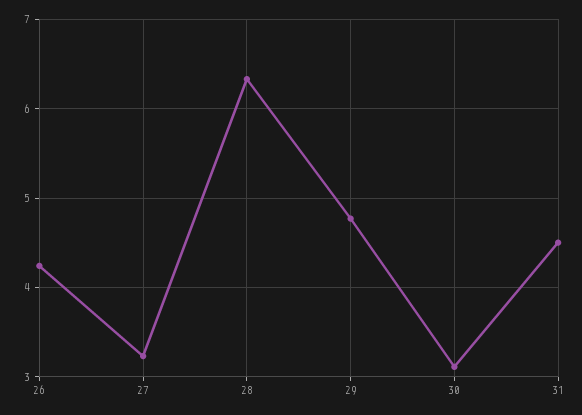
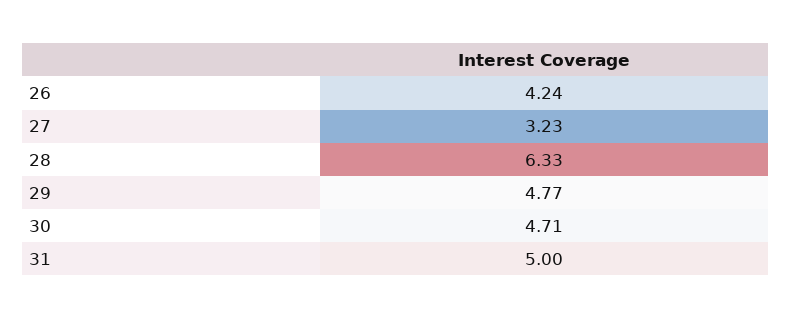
30: 3.1 -> 4.71
31: 4.5 -> 5

